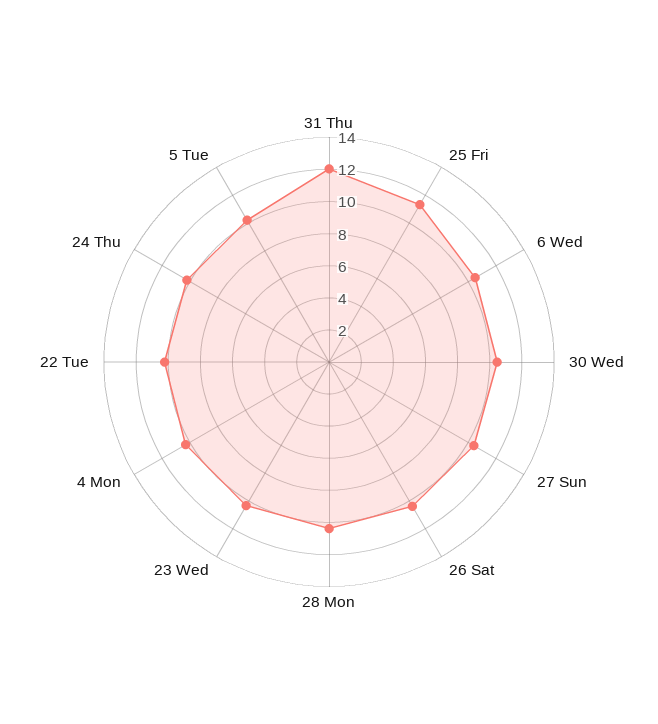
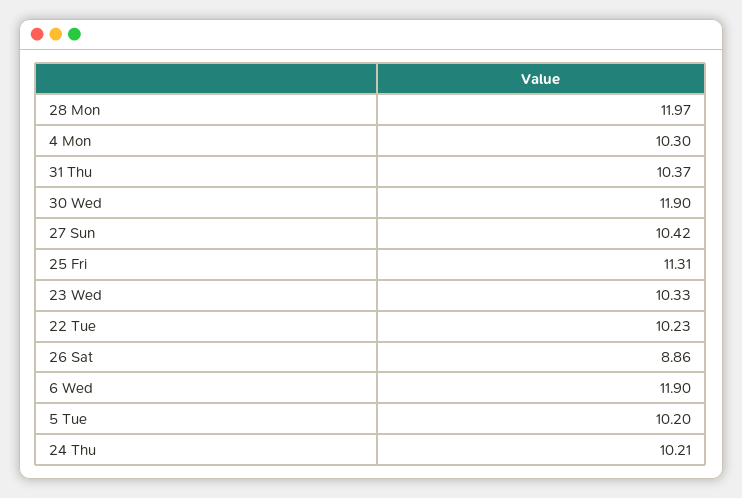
31 Thu: 12 -> 10.37
6 Wed: 10.5 -> 11.9
30 Wed: 10.5 -> 11.9
26 Sat: 10.5 -> 8.86
28 Mon: 10.5 -> 11.97

